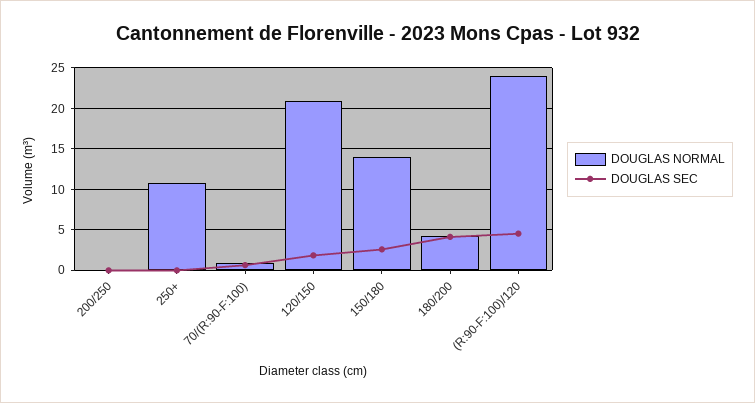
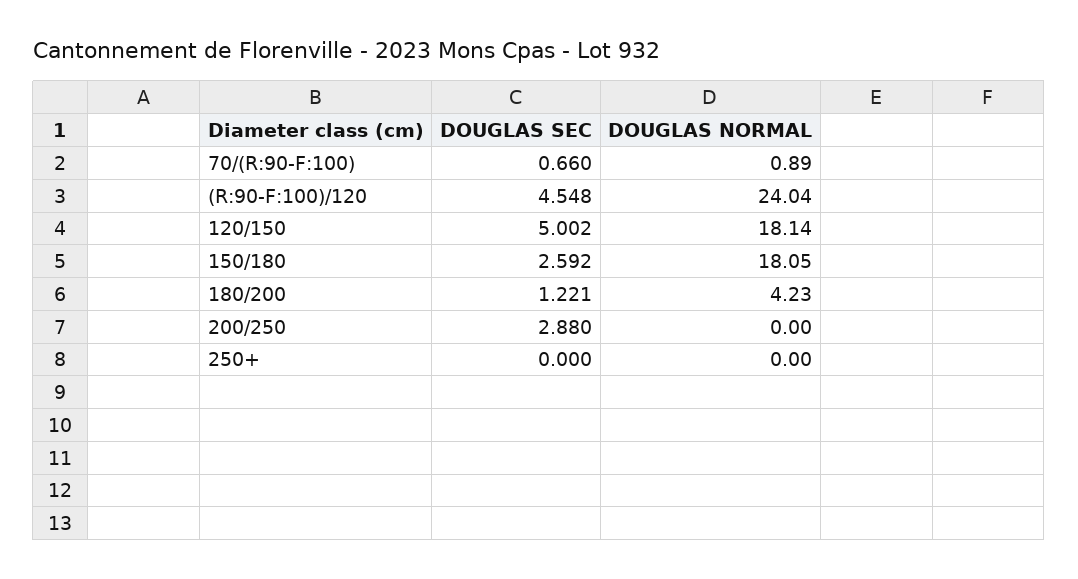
DOUGLAS SEC, 200/250: 0 -> 2.88
DOUGLAS NORMAL, 250+: 11 -> 0
DOUGLAS NORMAL, 120/150: 21 -> 18.14
DOUGLAS SEC, 120/150: 2 -> 5.002
DOUGLAS NORMAL, 150/180: 14 -> 18.05
DOUGLAS SEC, 180/200: 4 -> 1.221

